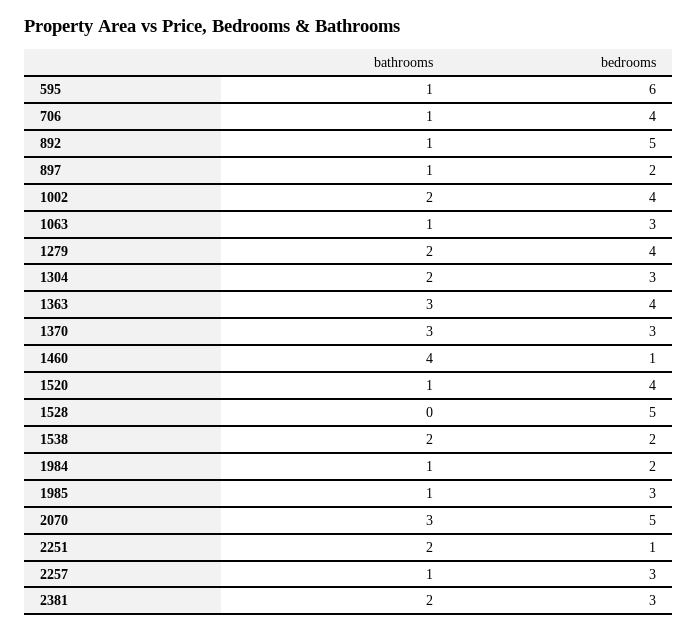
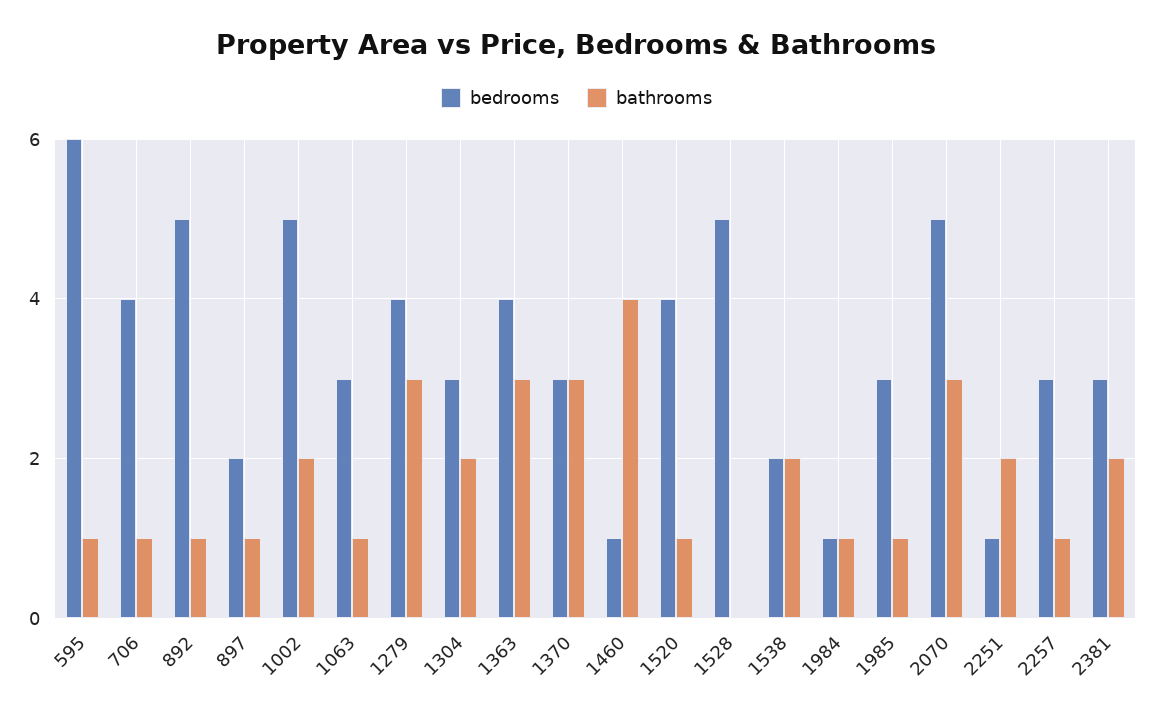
bedrooms, 1002: 4 -> 5
bathrooms, 1279: 2 -> 3
bedrooms, 1984: 2 -> 1

